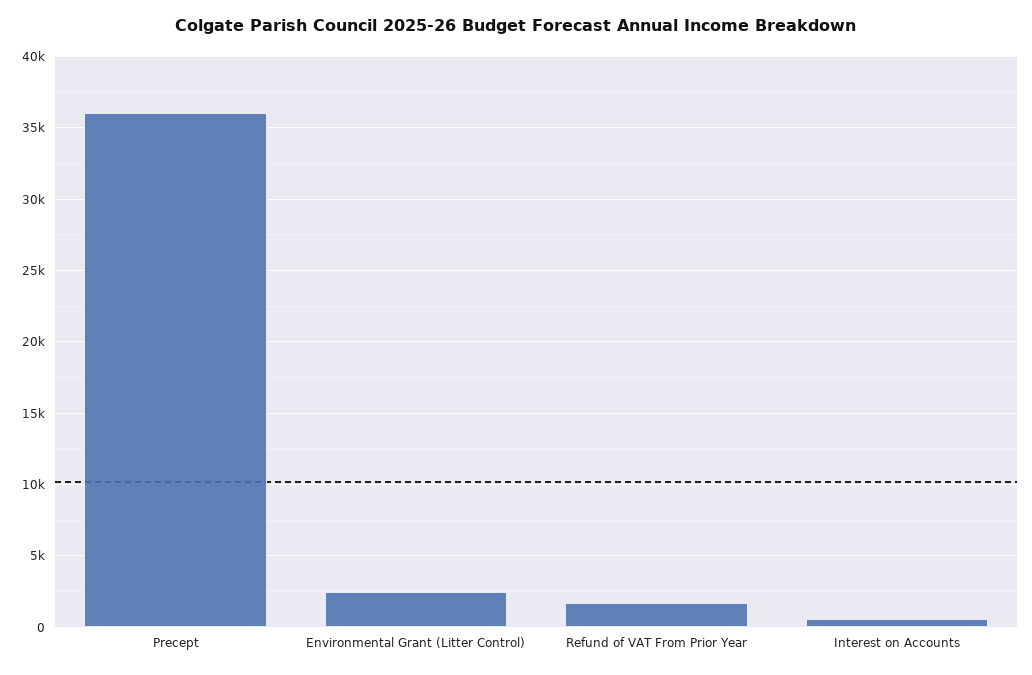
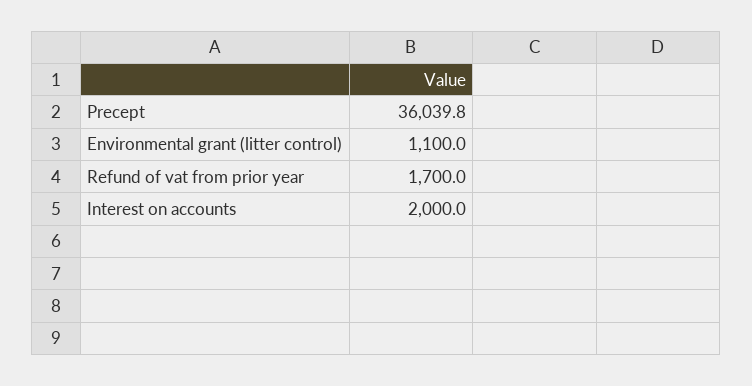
Environmental Grant (Litter Control): 2500 -> 1100
Interest on Accounts: 500 -> 2000

